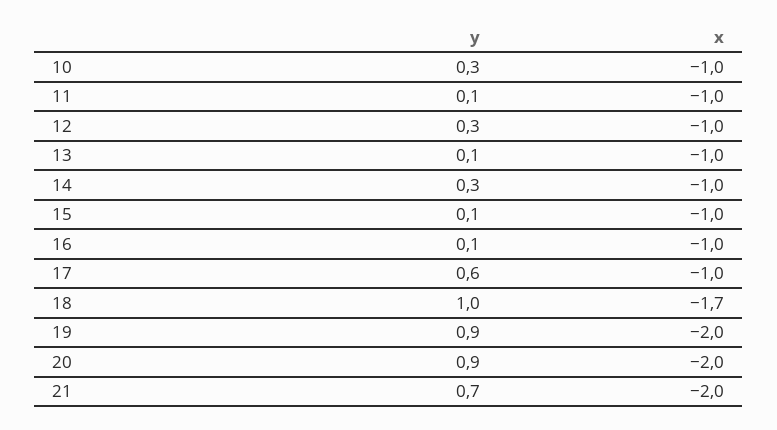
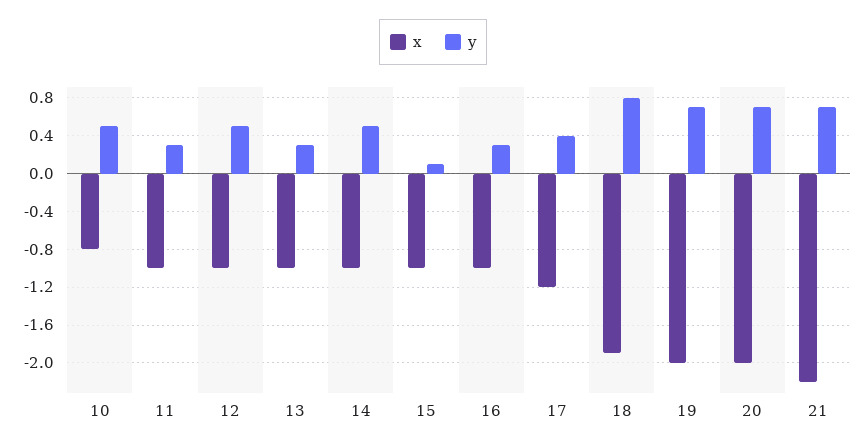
y, 10: 0.3 -> 0.5
x, 10: -1 -> -0.8
y, 11: 0.1 -> 0.3
y, 12: 0.3 -> 0.5
y, 13: 0.1 -> 0.3
y, 14: 0.3 -> 0.5
y, 16: 0.1 -> 0.3
y, 17: 0.6 -> 0.4
x, 17: -1 -> -1.2
y, 18: 1 -> 0.8
x, 18: -1.7 -> -1.9
y, 19: 0.9 -> 0.7
y, 20: 0.9 -> 0.7
x, 21: -2 -> -2.2

